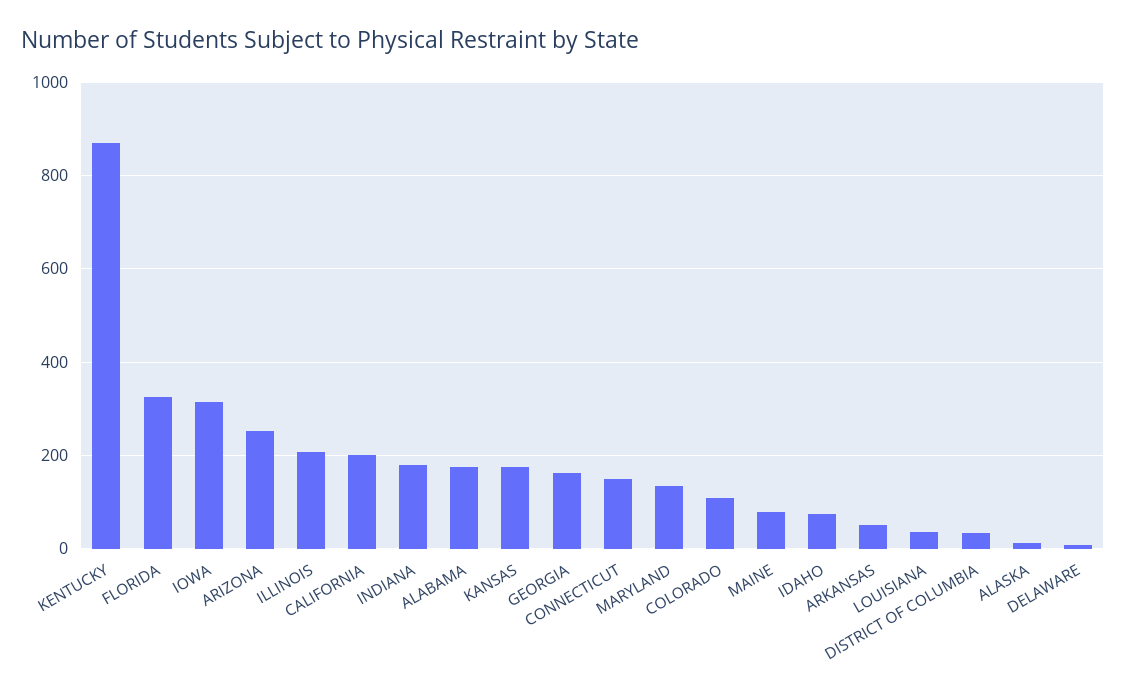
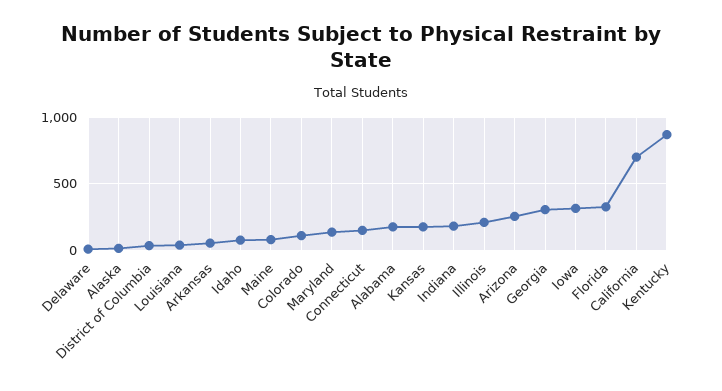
CALIFORNIA: 200 -> 700
GEORGIA: 160 -> 300

